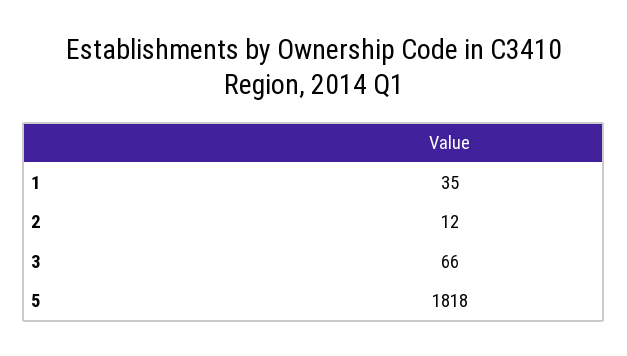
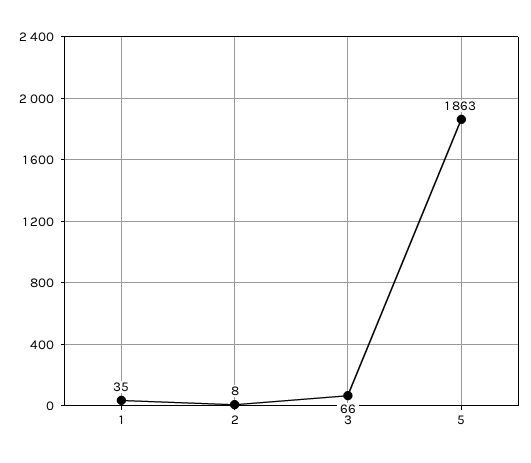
2: 12 -> 8
5: 1818 -> 1863

